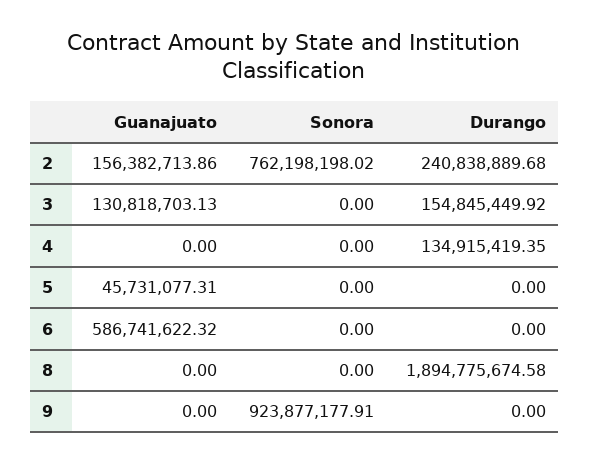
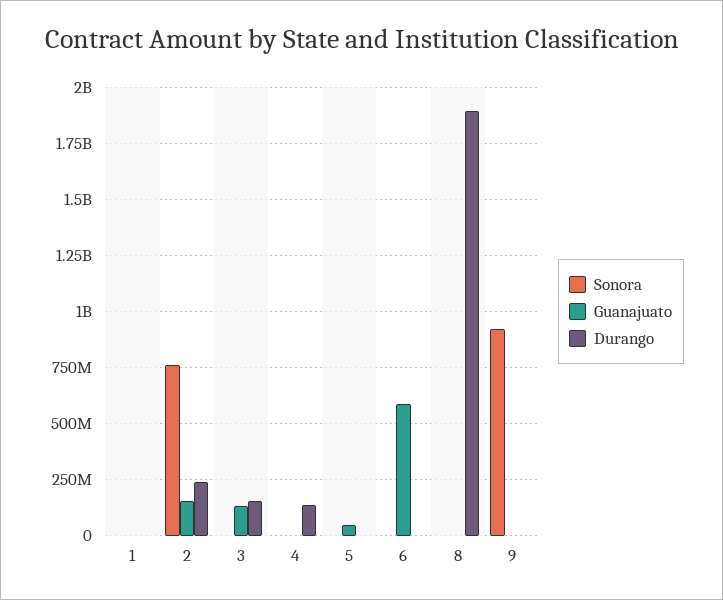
Sonora, 1: none -> 0
Guanajuato, 1: none -> 0
Durango, 1: none -> 0

